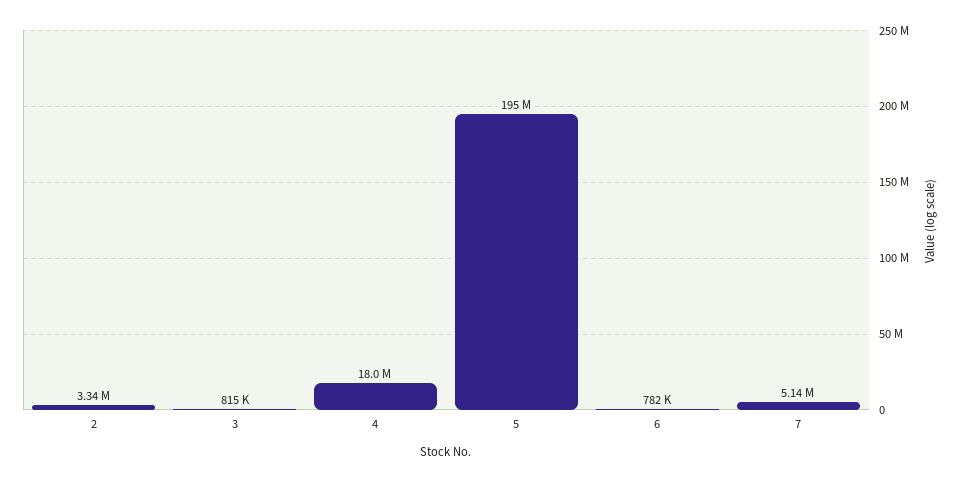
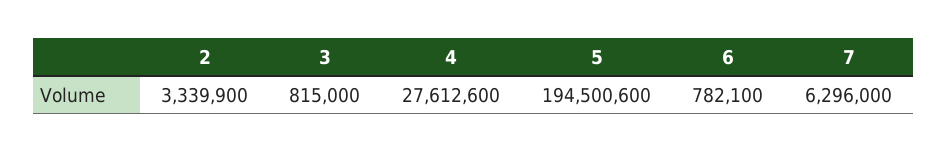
4: 18000000 -> 27612600
7: 5140000 -> 6296000

